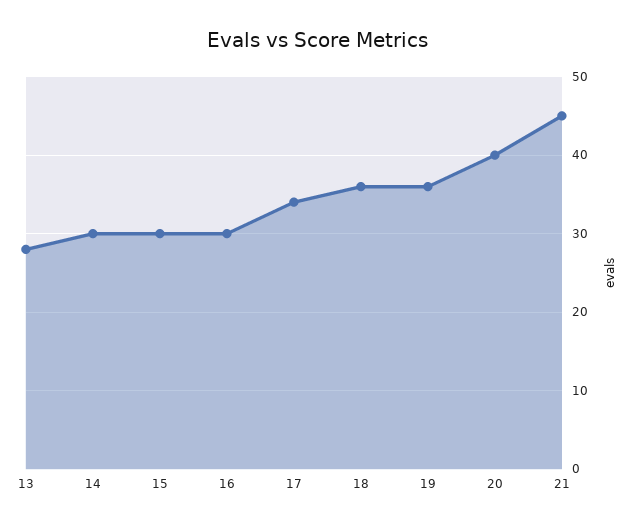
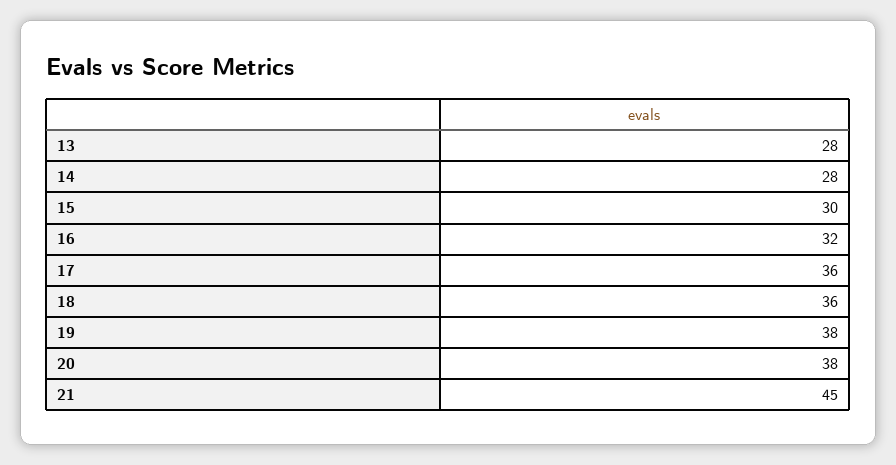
14: 30 -> 28
16: 30 -> 32
17: 34 -> 36
19: 36 -> 38
20: 40 -> 38

